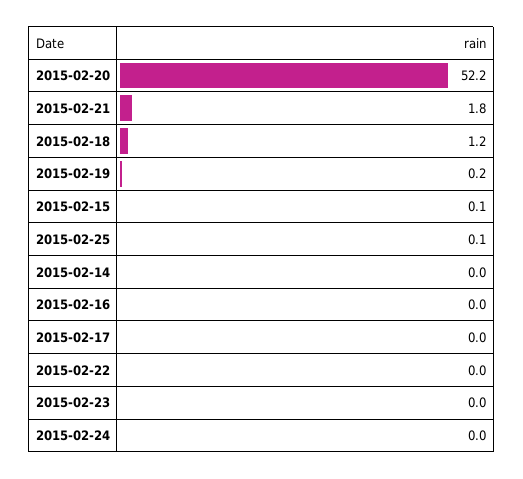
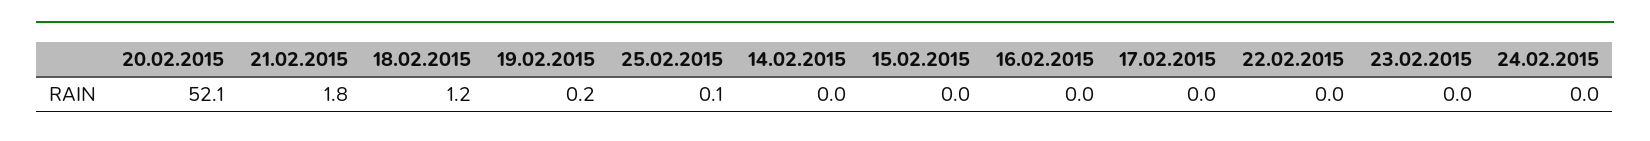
2015-02-20: 52.2 -> 52.1
2015-02-15: 0.1 -> 0

